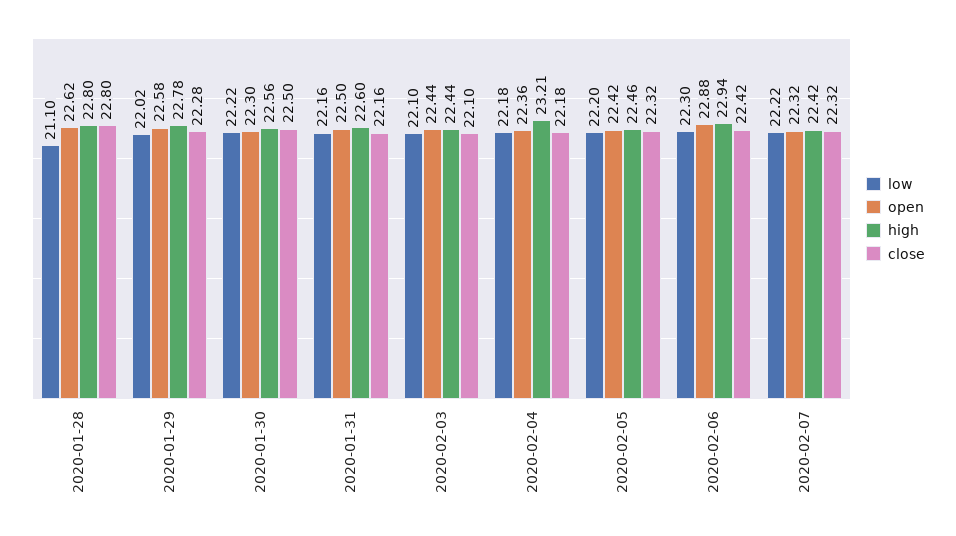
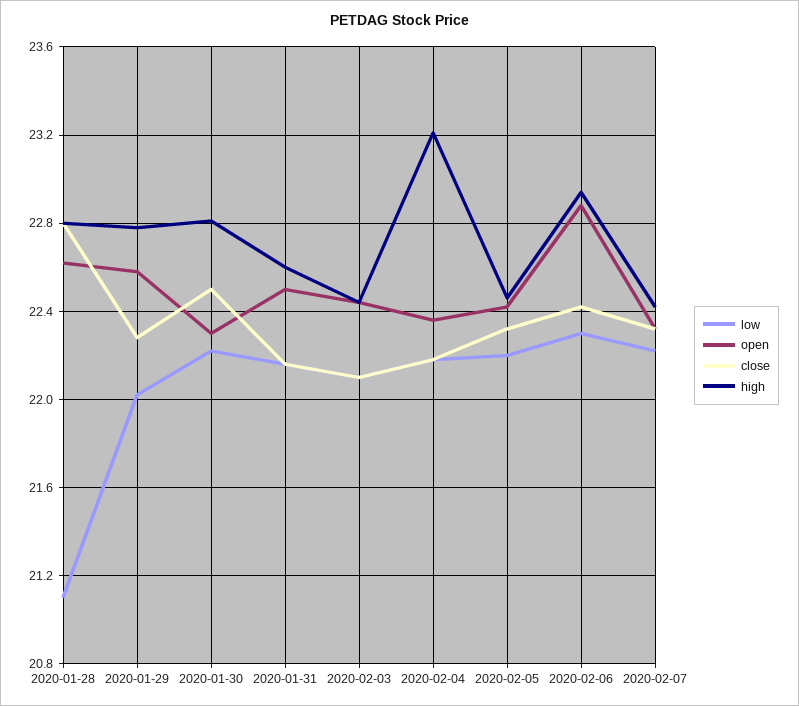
high, 2020-01-30: 22.56 -> 22.8

